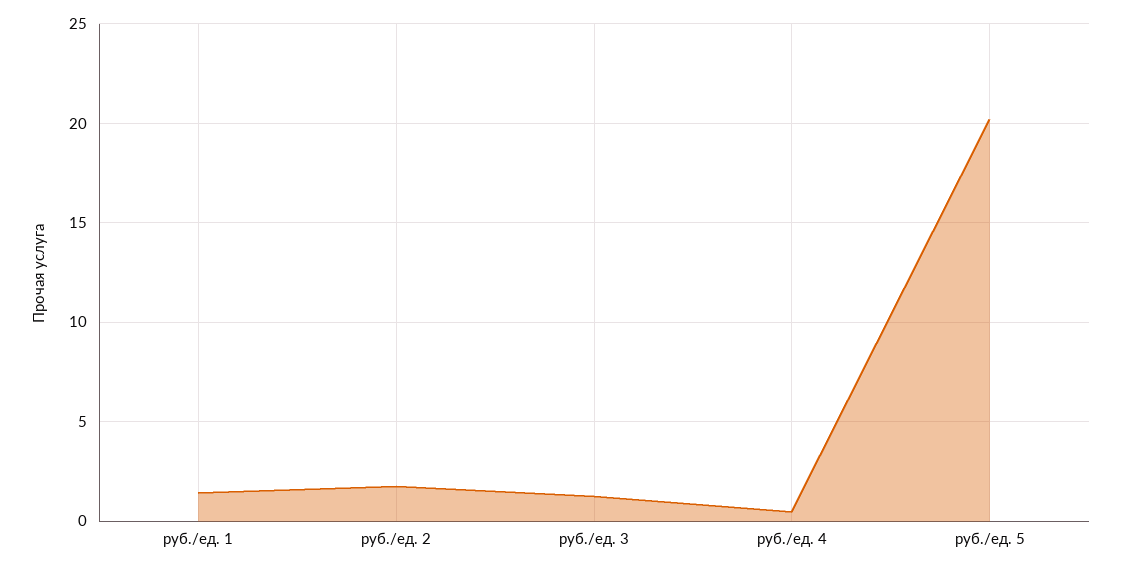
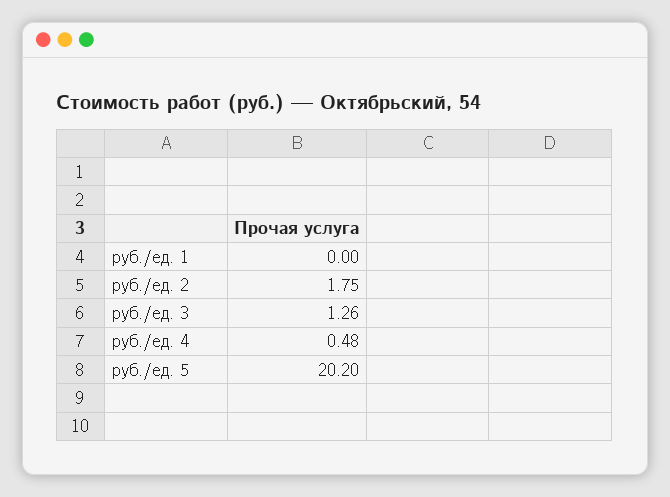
руб./ед. 1: 1.5 -> 0

